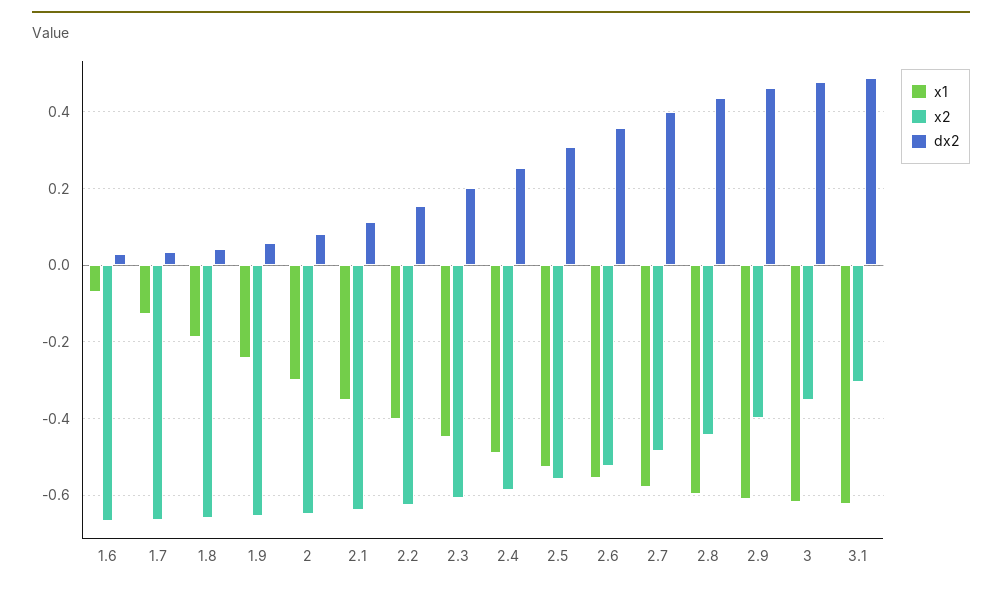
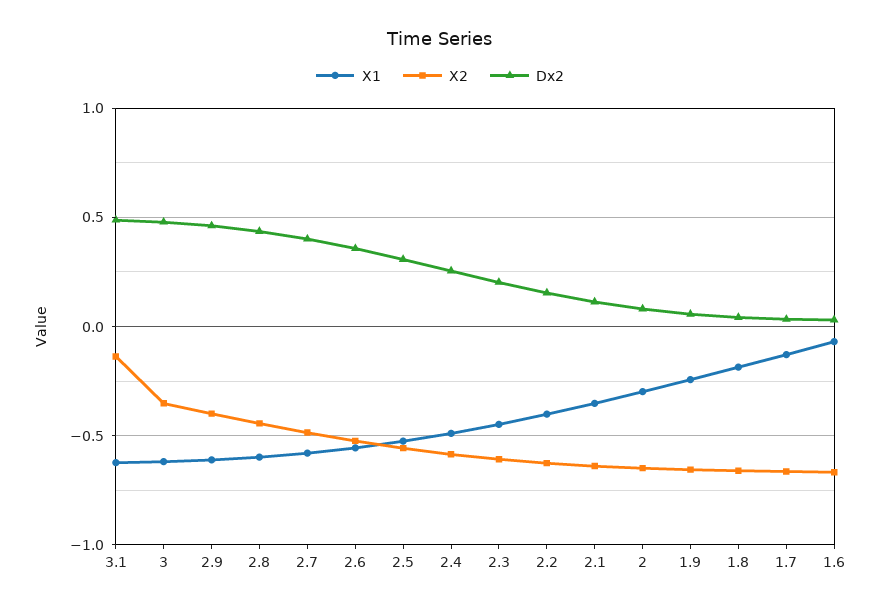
x2, 3.1: -0.3 -> -0.15

